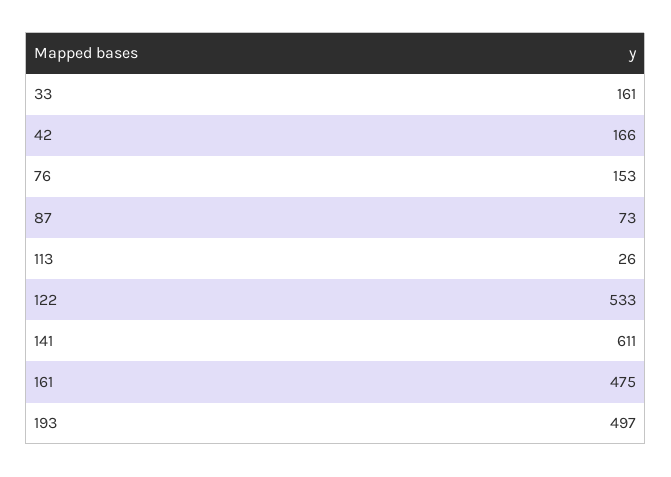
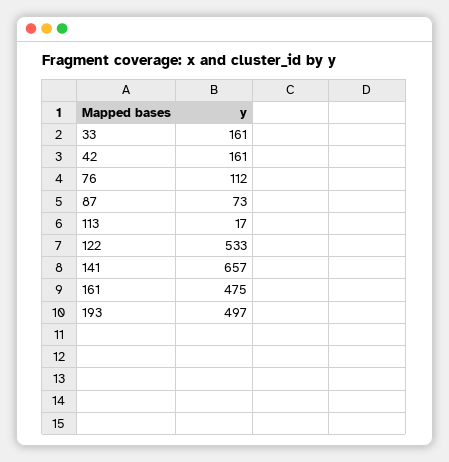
42: 166 -> 161
76: 153 -> 112
113: 26 -> 17
141: 611 -> 657

